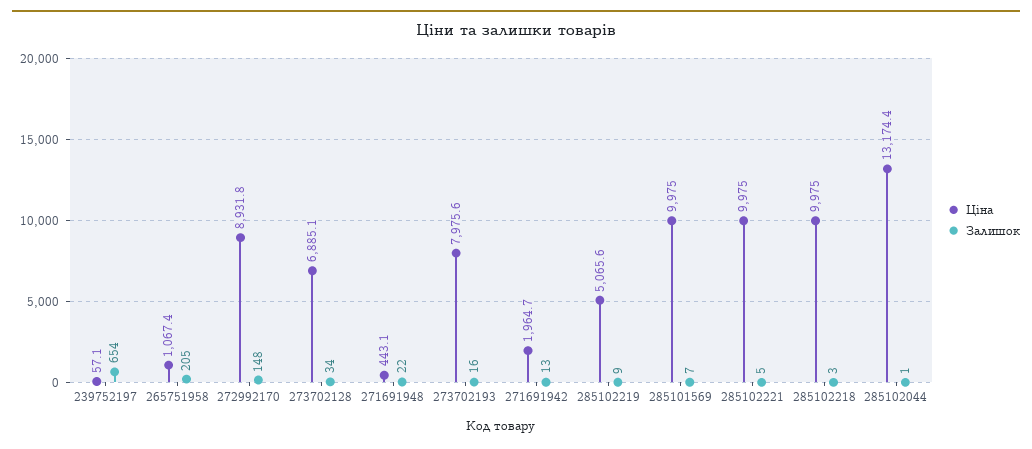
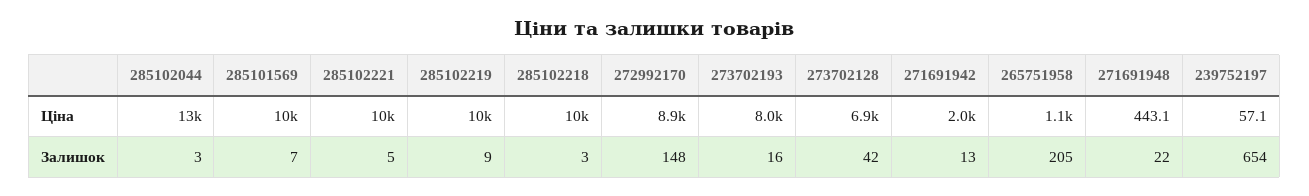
Залишок, 273702128: 34 -> 42
Ціна, 285102219: 5065.6 -> 10000
Залишок, 285102044: 1 -> 3

